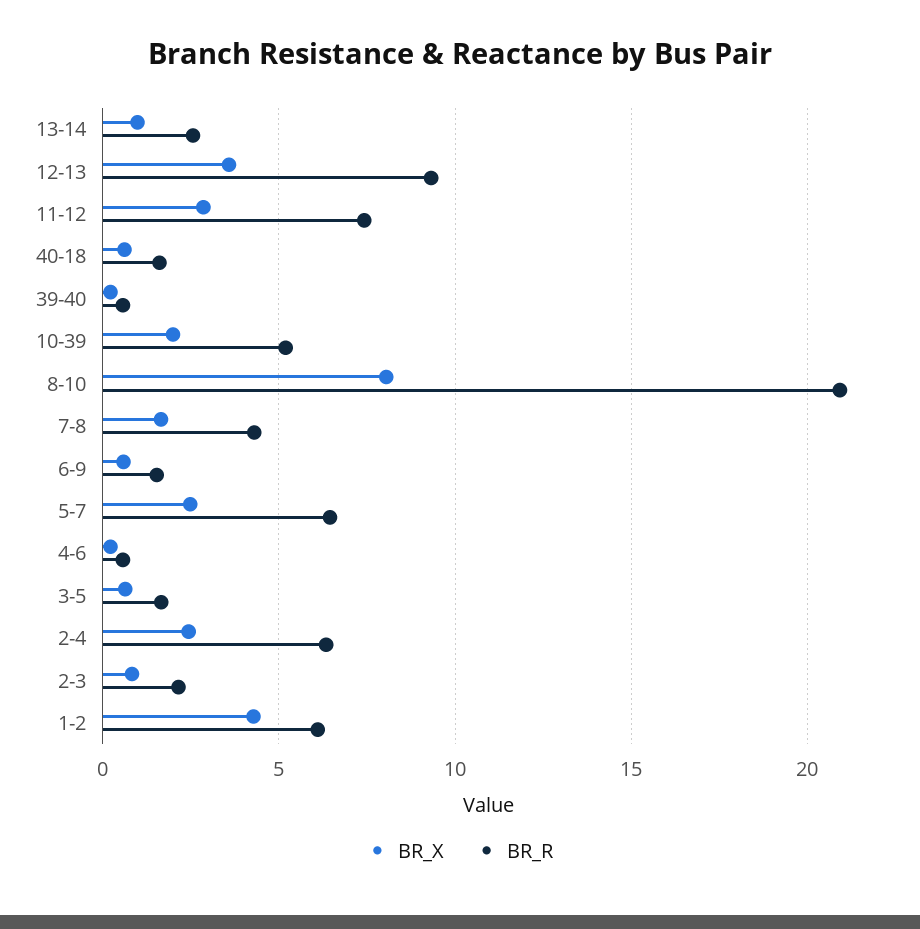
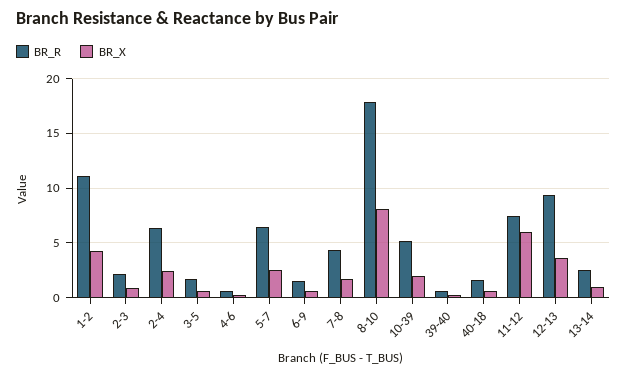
BR_X, 11-12: 3 -> 6
BR_R, 8-10: 21 -> 18
BR_R, 1-2: 6 -> 11

